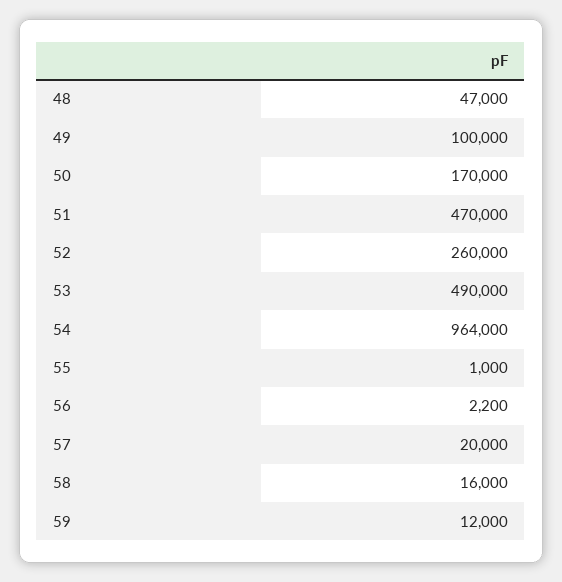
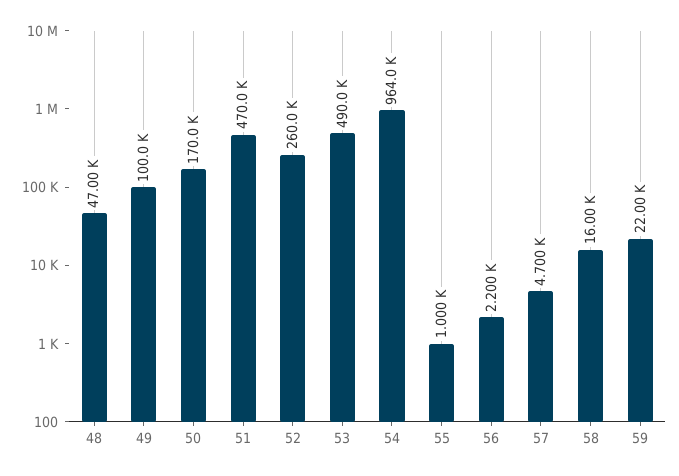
57: 20000 -> 4700
59: 12000 -> 22000

